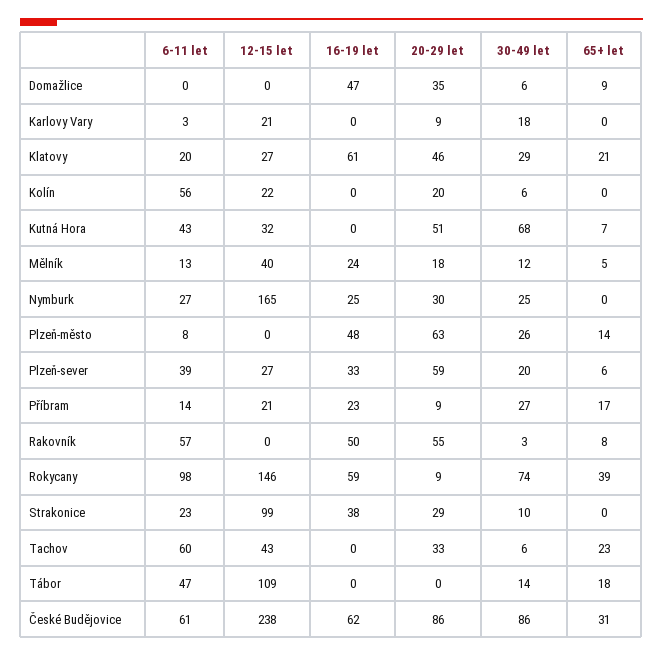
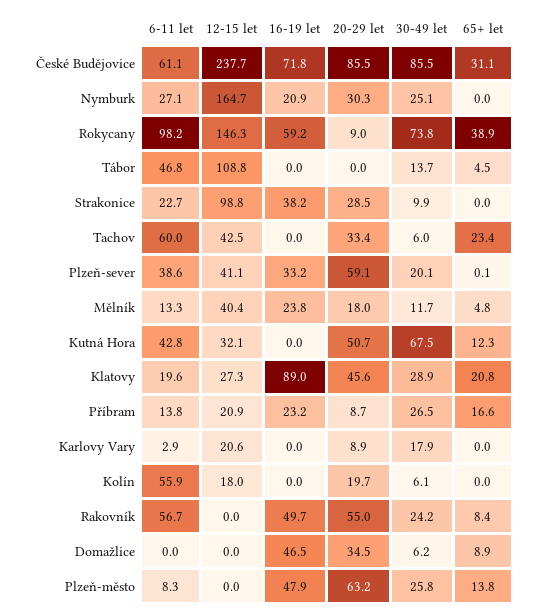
16-19 let, Klatovy: 61 -> 89
12-15 let, Kolín: 22 -> 18
65+ let, Kutná Hora: 7 -> 12.3
16-19 let, Nymburk: 25 -> 20.9
12-15 let, Plzeň-sever: 27 -> 41.1
65+ let, Plzeň-sever: 6 -> 0.1
30-49 let, Rakovník: 3 -> 24.2
65+ let, Tábor: 18 -> 4.5
16-19 let, České Budějovice: 62 -> 71.8

